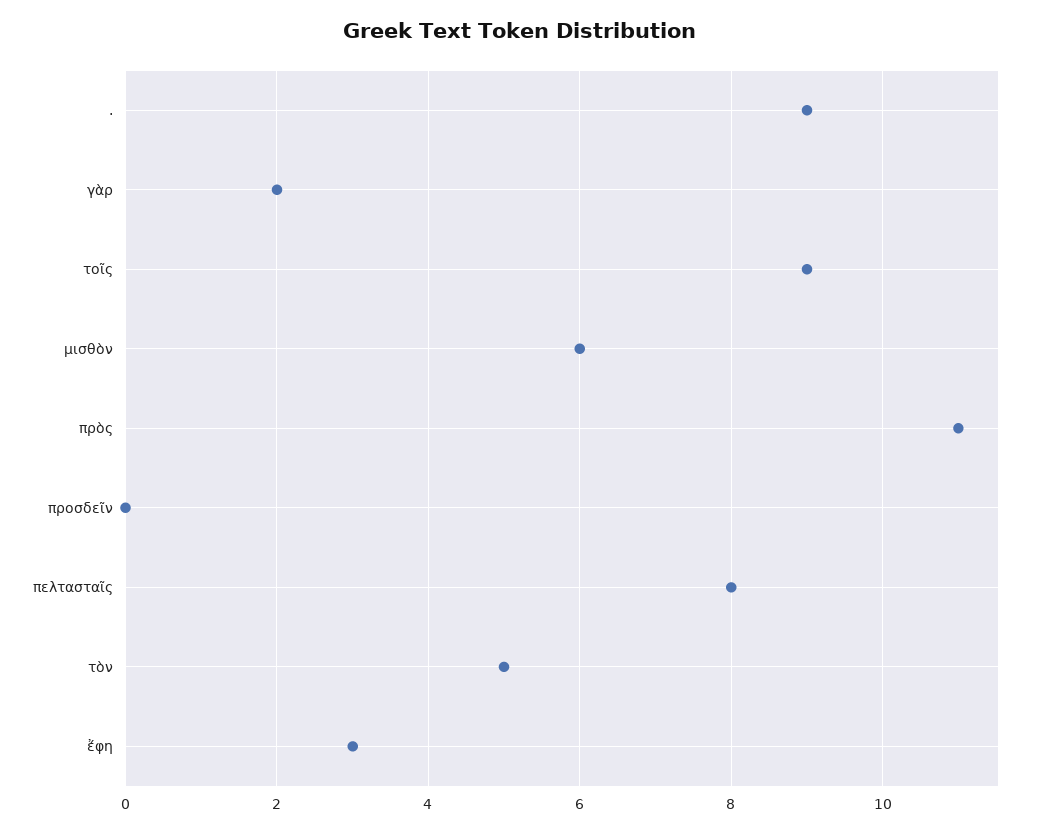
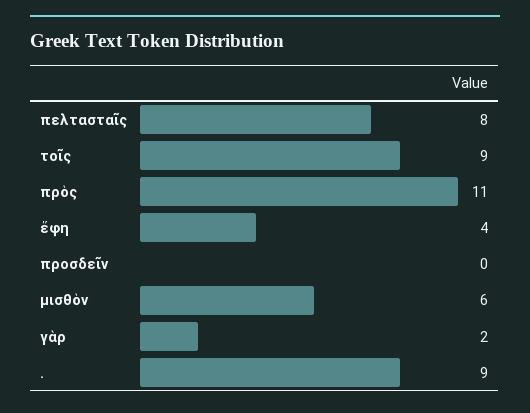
τὸν: 5 -> none
ἔφη: 3 -> 4

